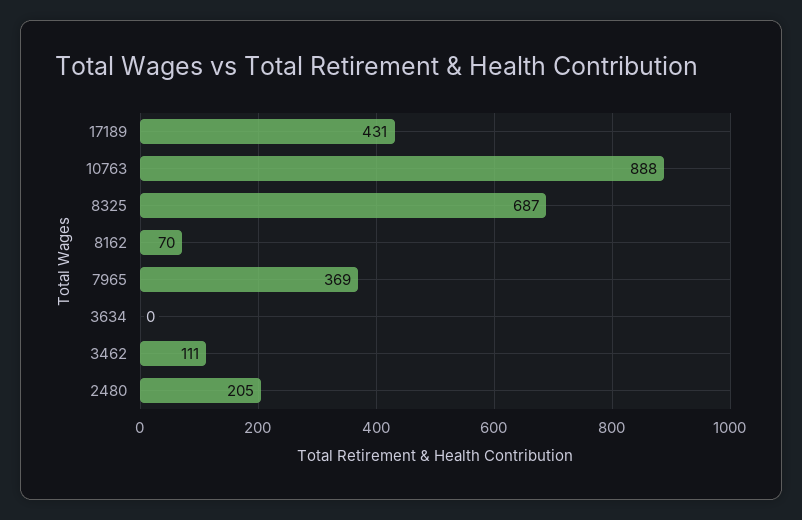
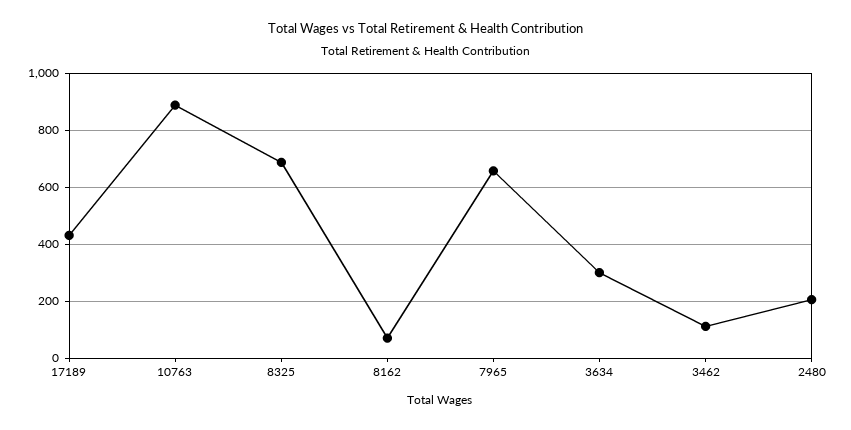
7965: 369 -> 650
3634: 0 -> 300

